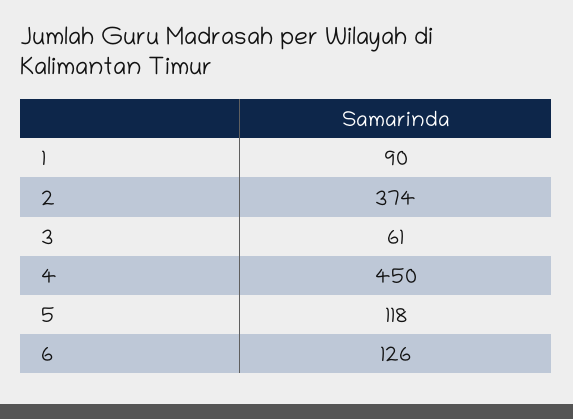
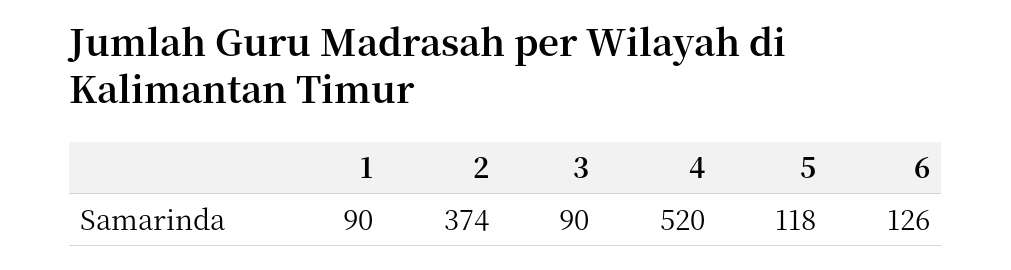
3: 61 -> 90
4: 450 -> 520

